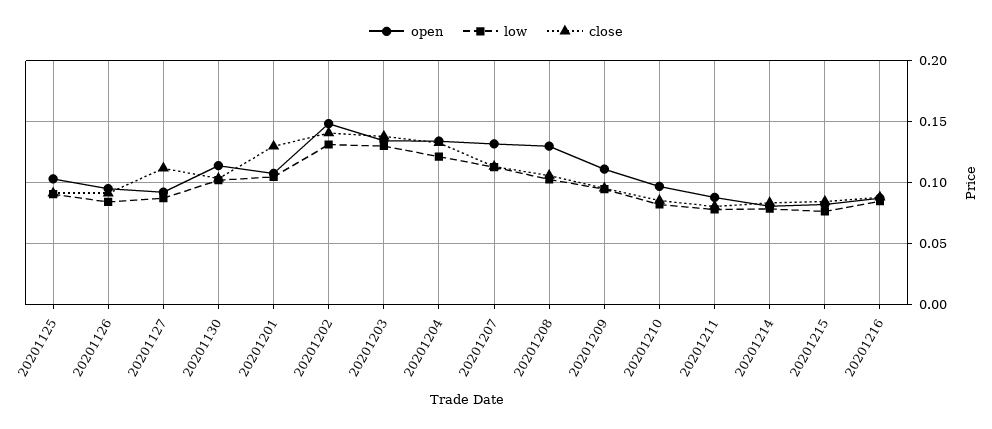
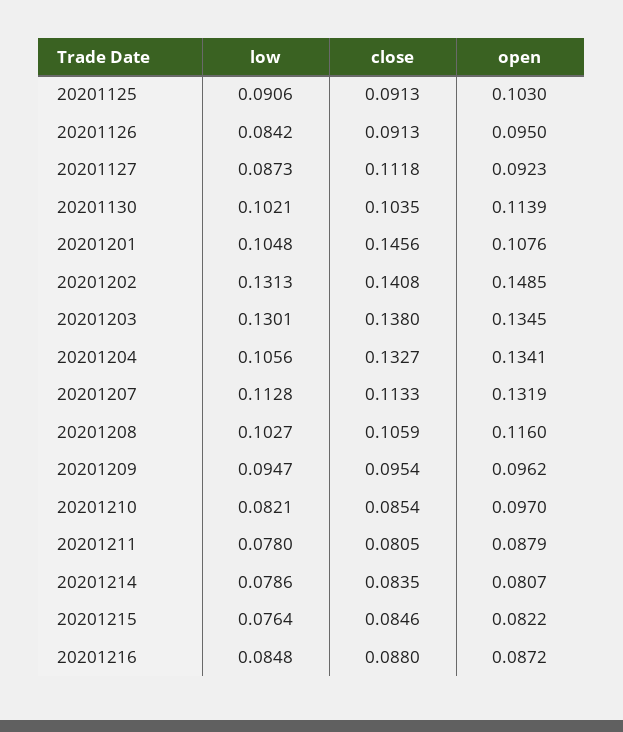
close, 20201201: 0.13 -> 0.1456
low, 20201204: 0.12 -> 0.1056
open, 20201208: 0.13 -> 0.116
open, 20201209: 0.11 -> 0.0962

